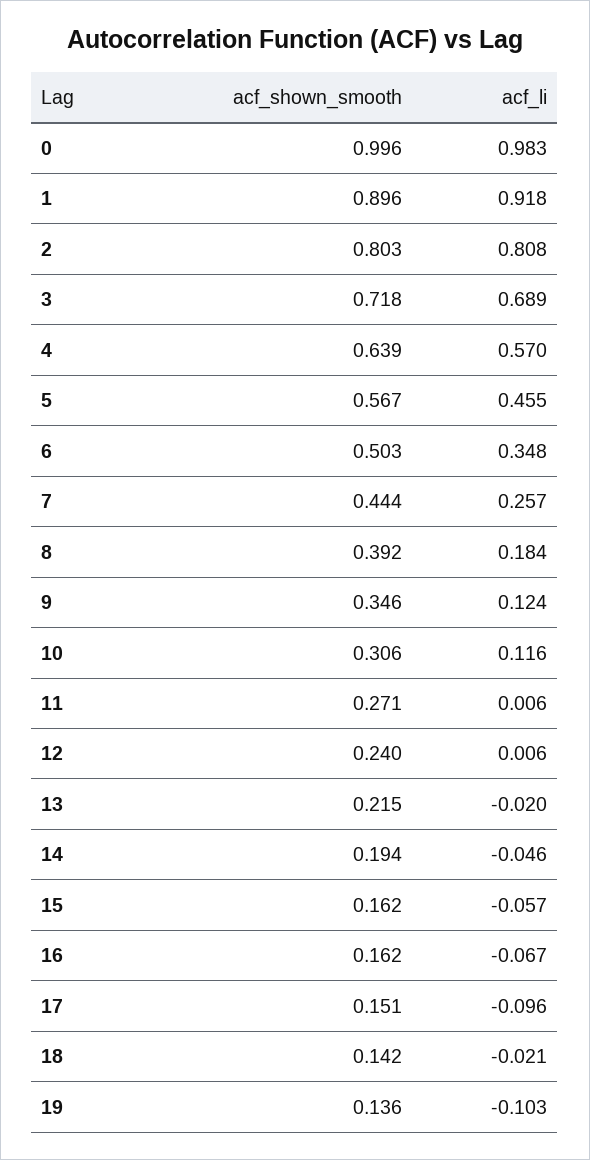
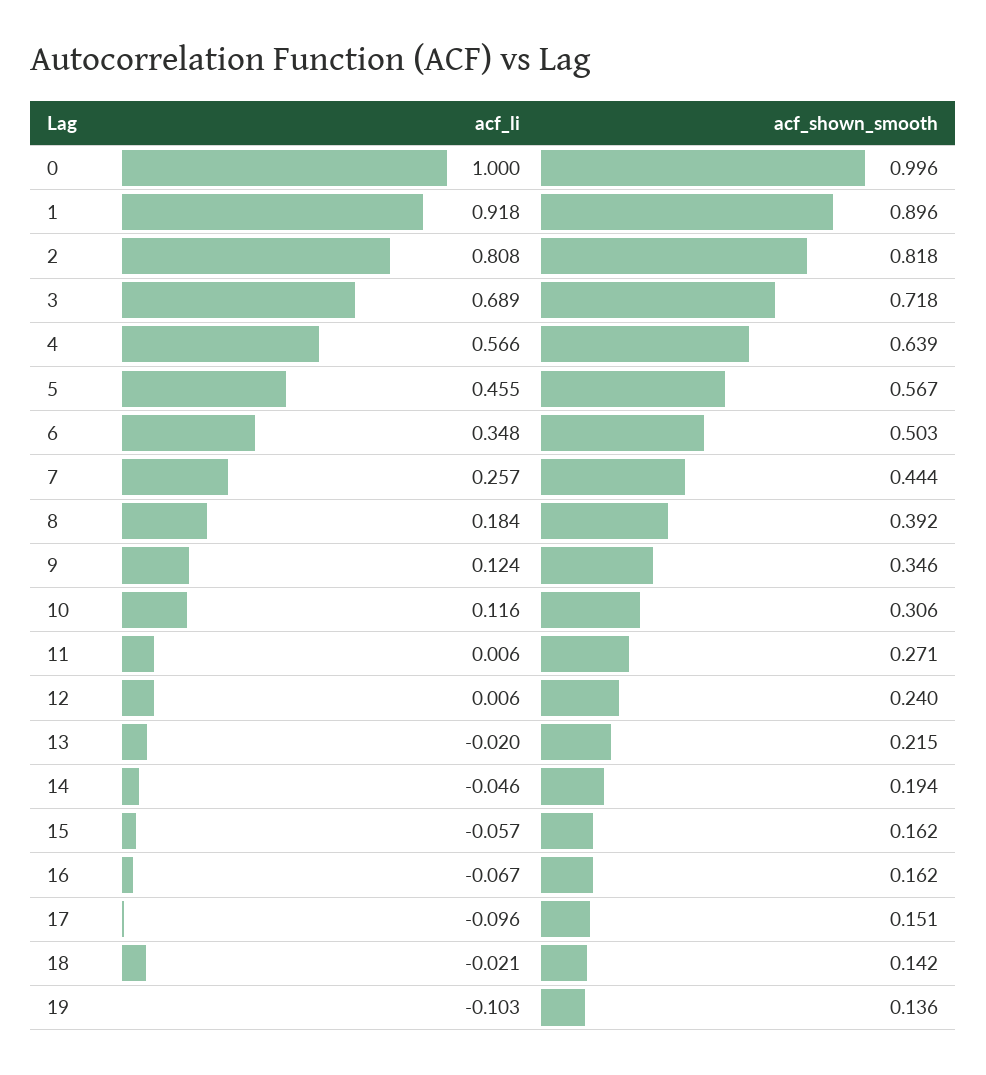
acf_li, 0: 0.983 -> 1
acf_shown_smooth, 2: 0.803 -> 0.818
acf_li, 4: 0.57 -> 0.566

